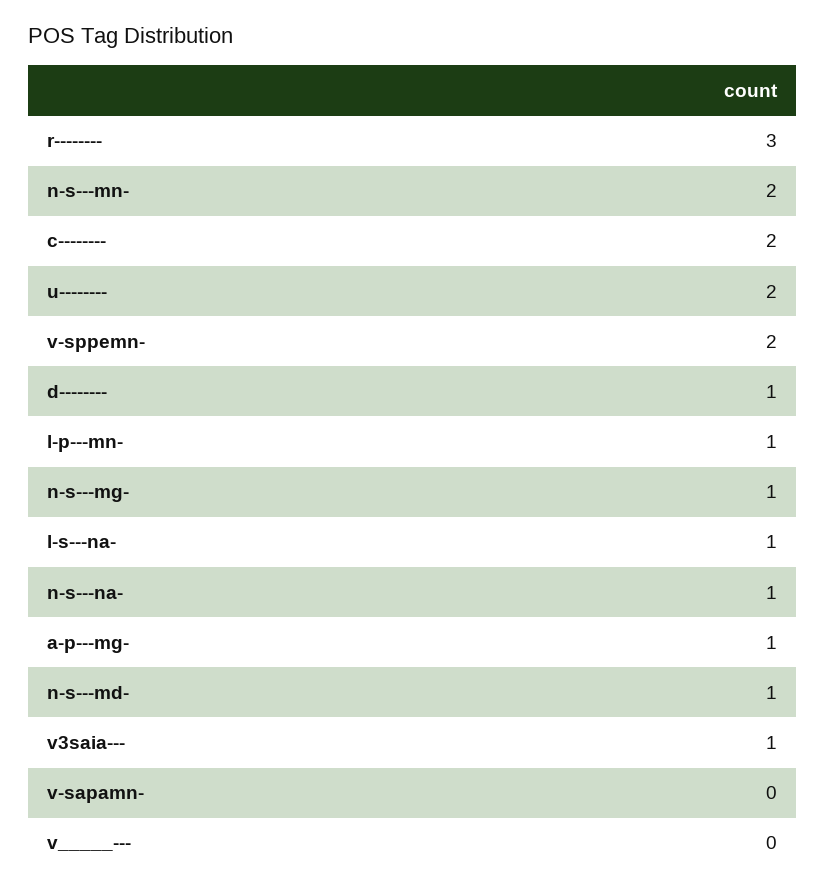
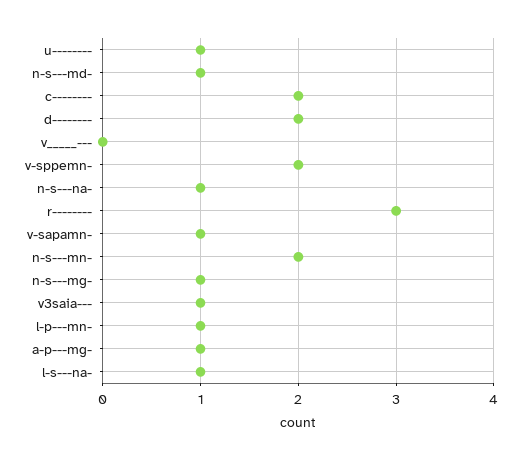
u--------: 2 -> 1
d--------: 1 -> 2
v-sapamn-: 0 -> 1

